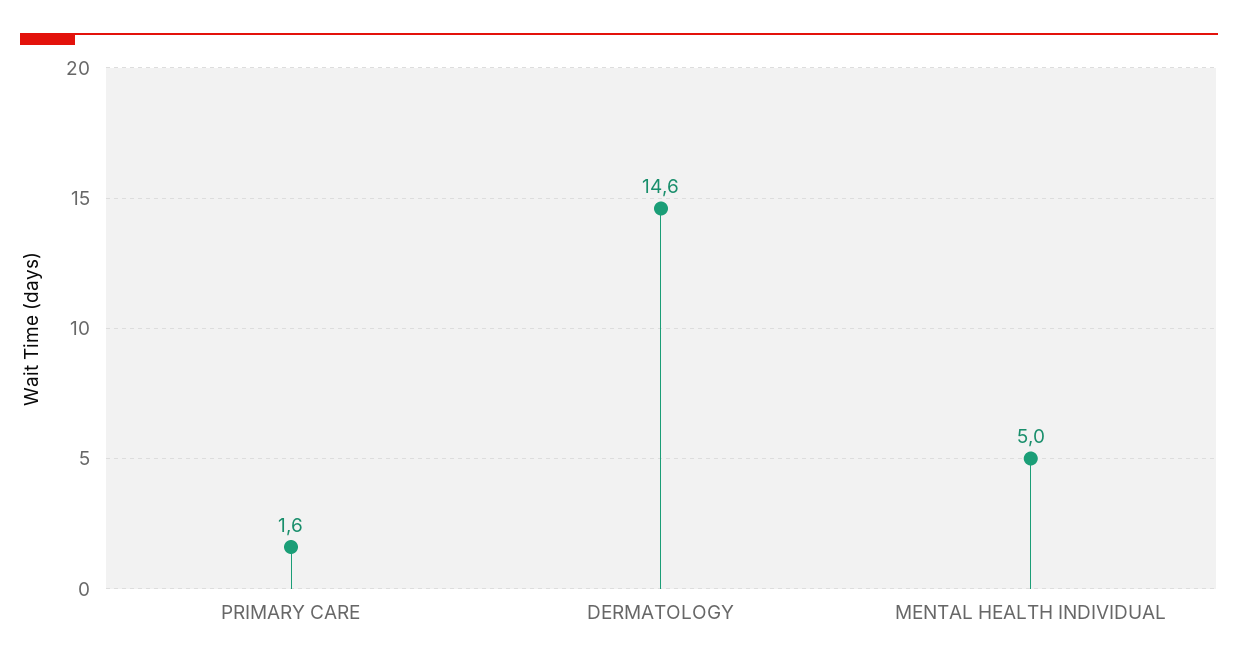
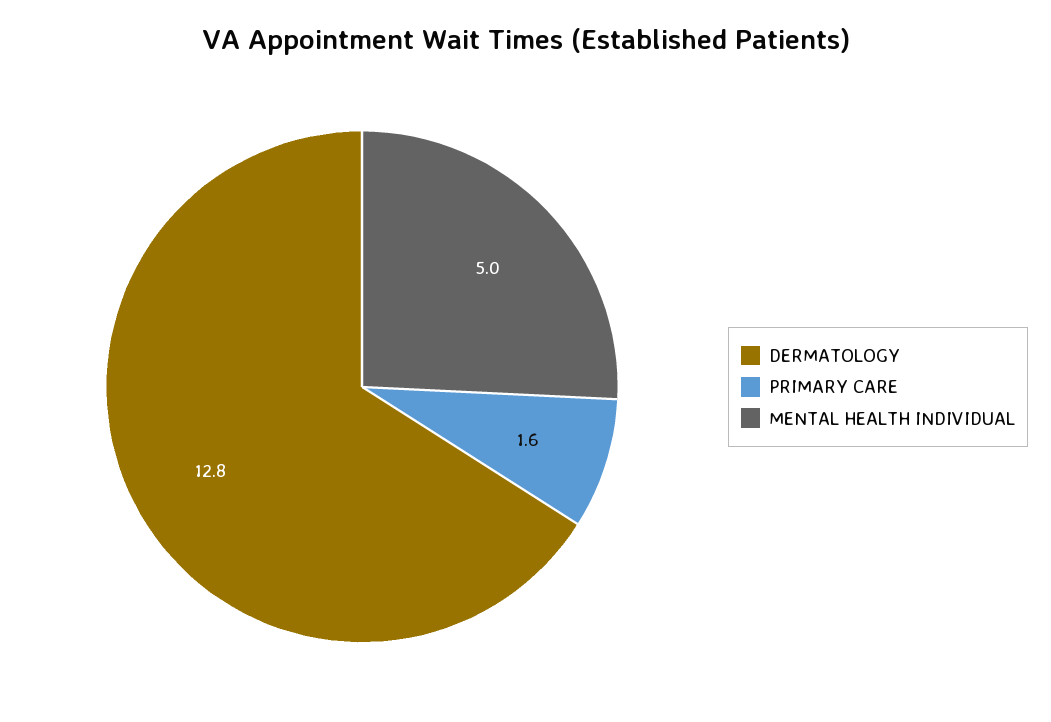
DERMATOLOGY: 14.6 -> 12.8

